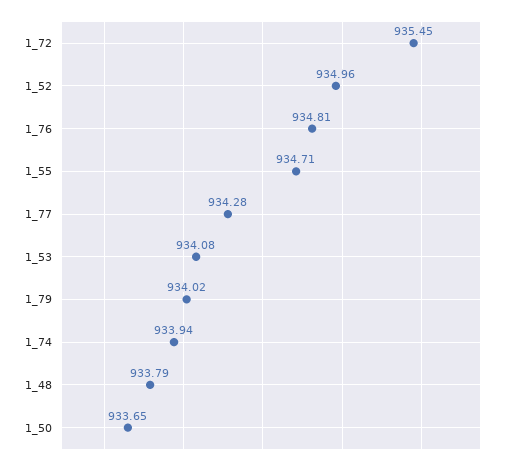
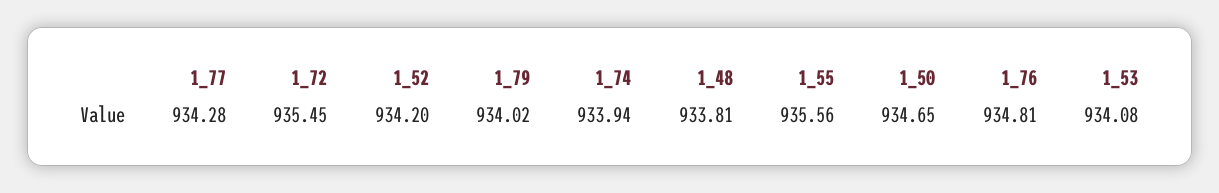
1_52: 934.96 -> 934.2
1_55: 934.71 -> 935.56
1_48: 933.79 -> 933.81
1_50: 933.65 -> 934.65

